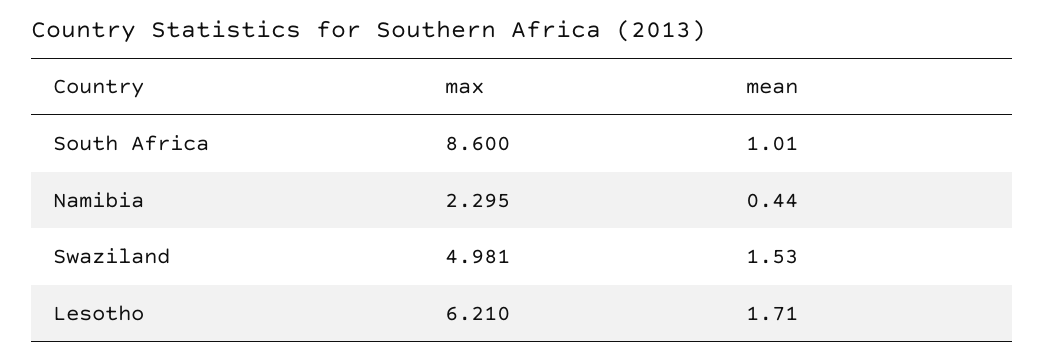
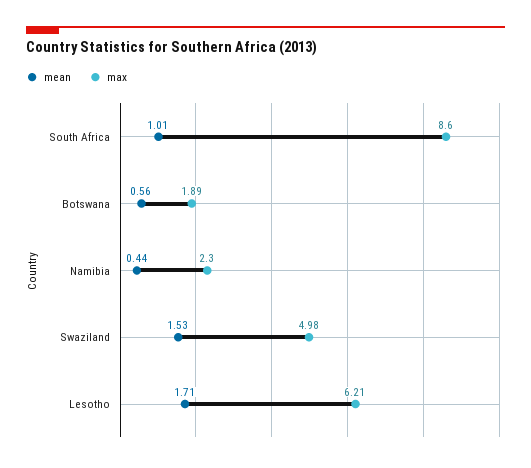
mean, Botswana: none -> 0.56
max, Botswana: none -> 1.89

